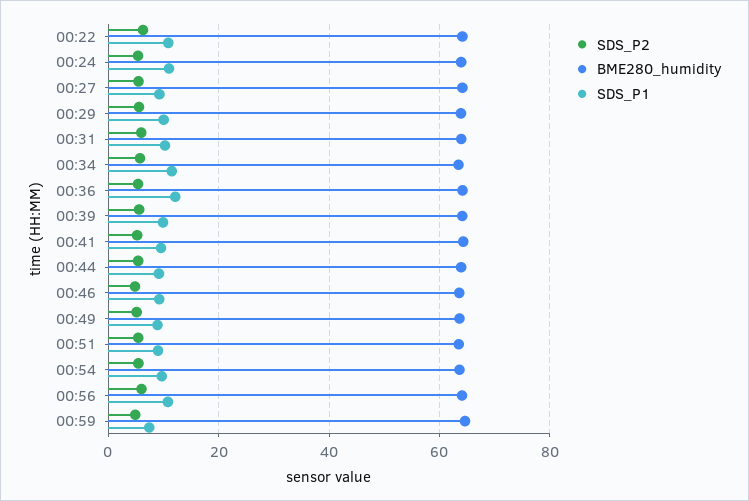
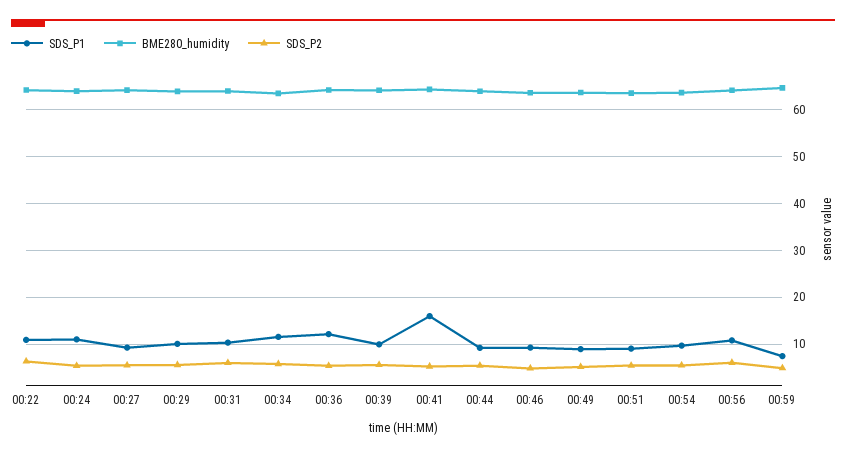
SDS_P1, 00:41: 10 -> 16

